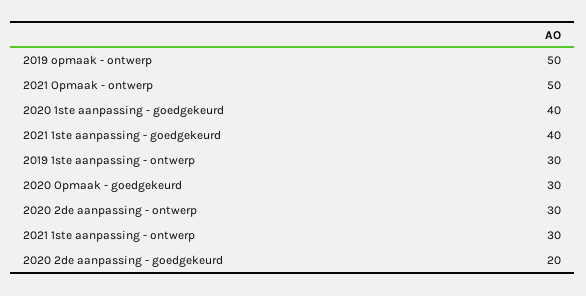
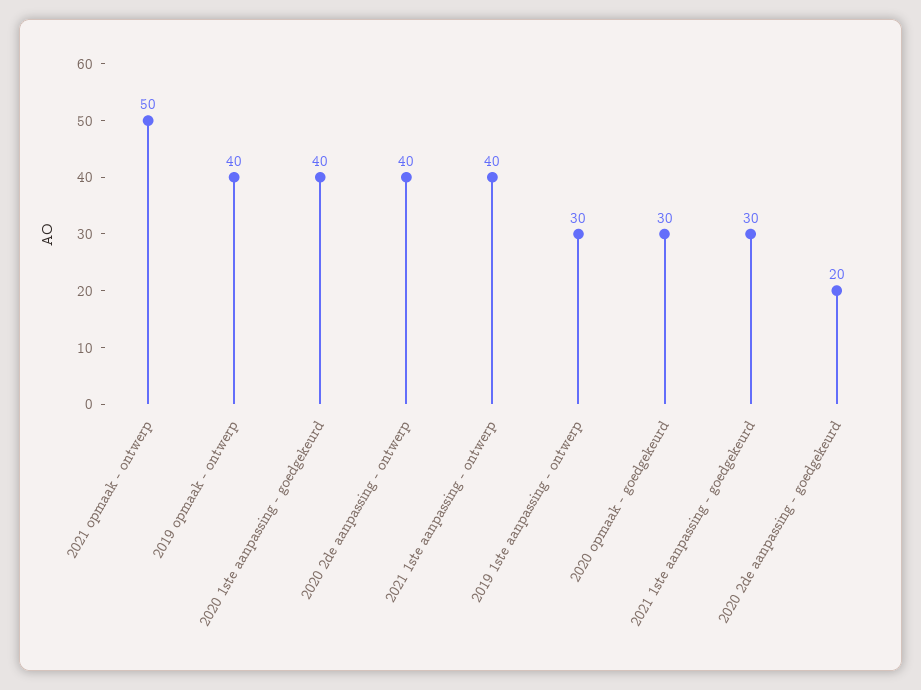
2019 opmaak - ontwerp: 50 -> 40
2021 1ste aanpassing - goedgekeurd: 40 -> 30
2020 2de aanpassing - ontwerp: 30 -> 40
2021 1ste aanpassing - ontwerp: 30 -> 40

